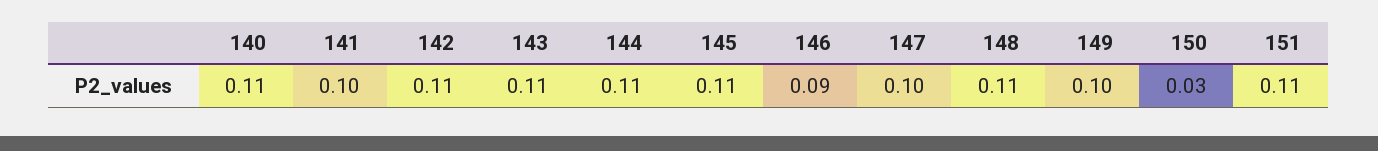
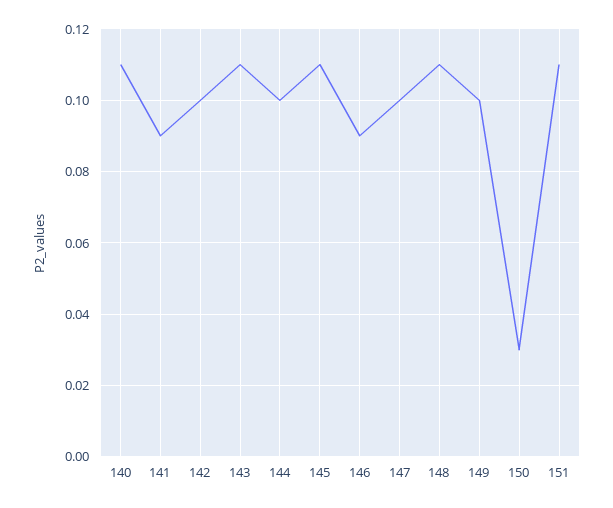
141: 0.1 -> 0.09
142: 0.11 -> 0.1
144: 0.11 -> 0.1

